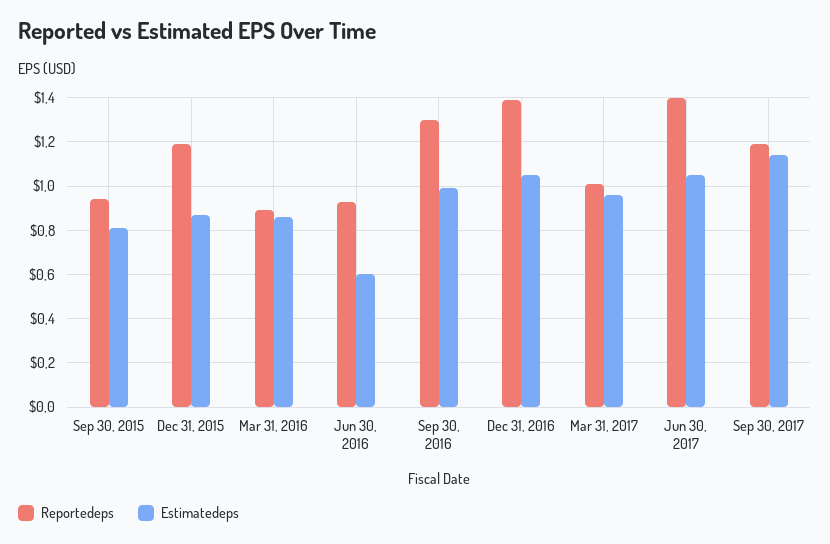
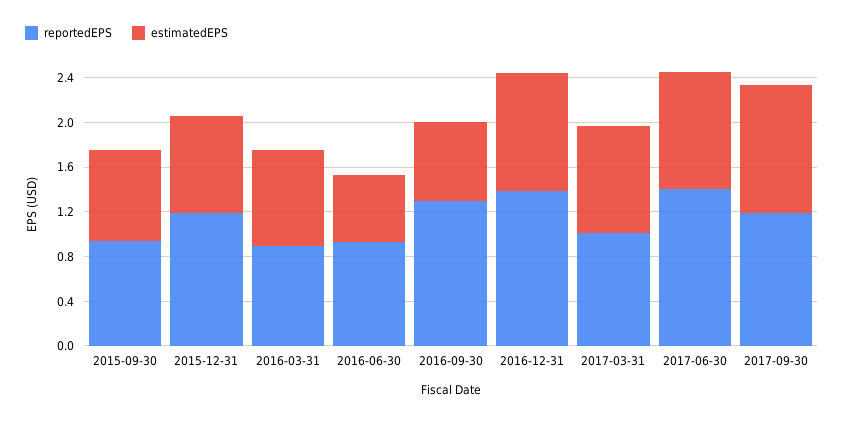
Estimatedeps, Sep 30, 2016: 1 -> 0.7

